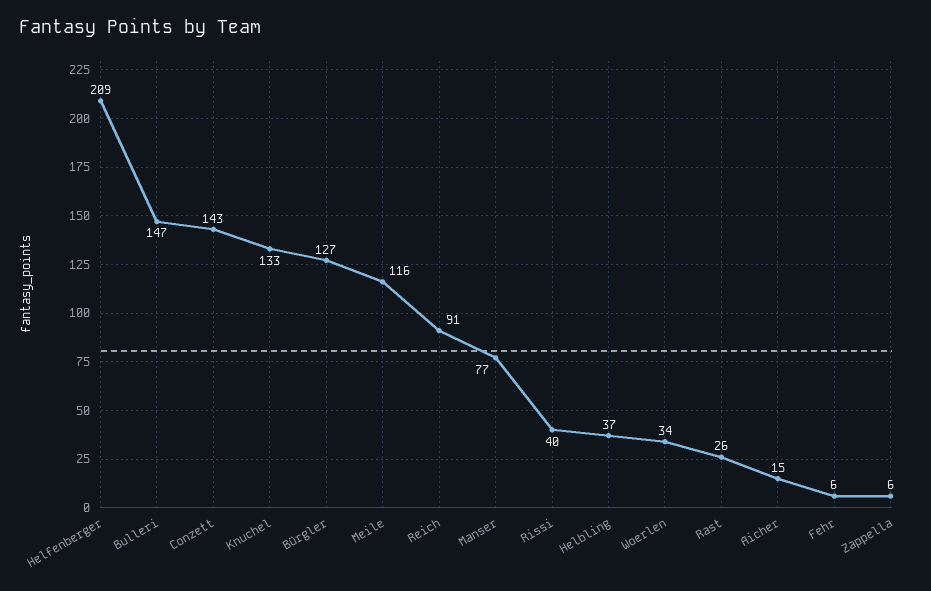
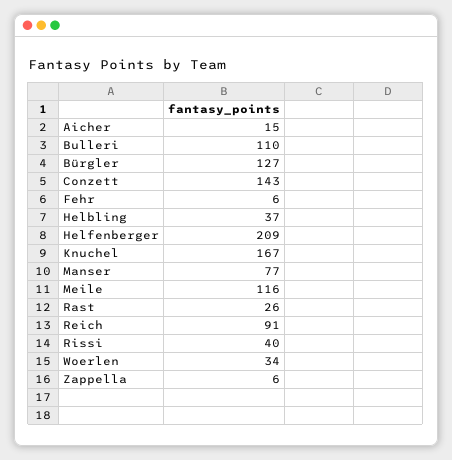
Bulleri: 147 -> 110
Knuchel: 133 -> 167

